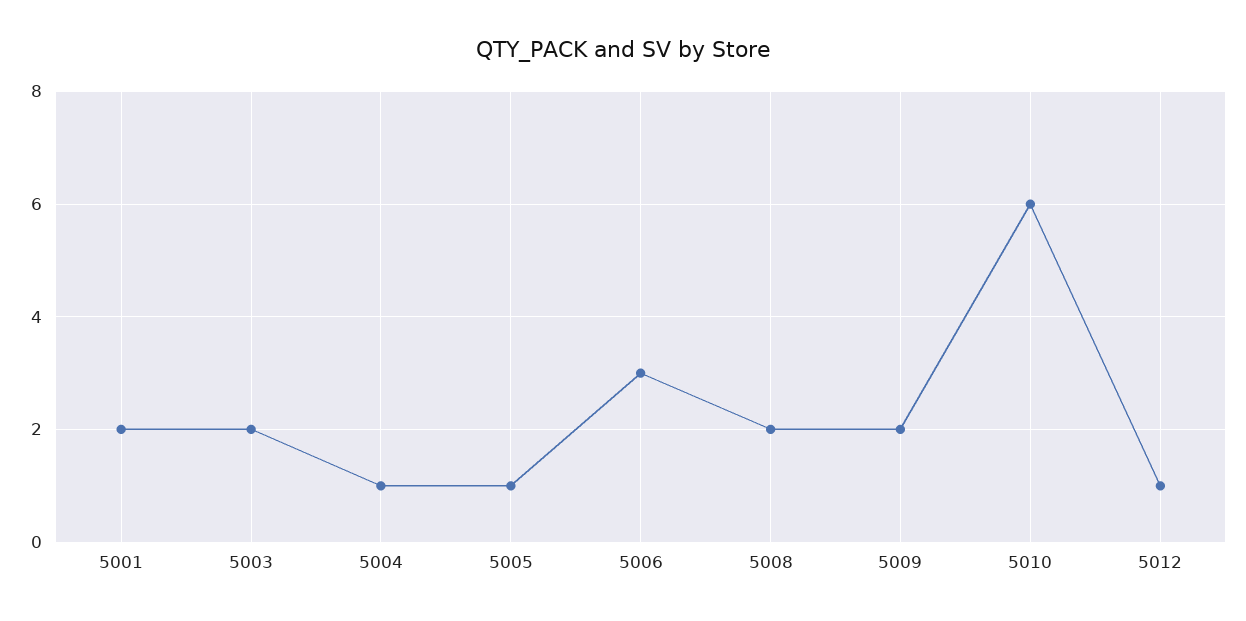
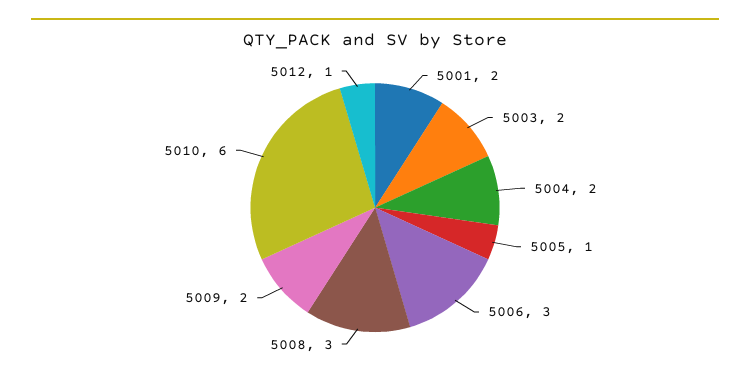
5004: 1 -> 2
5008: 2 -> 3

